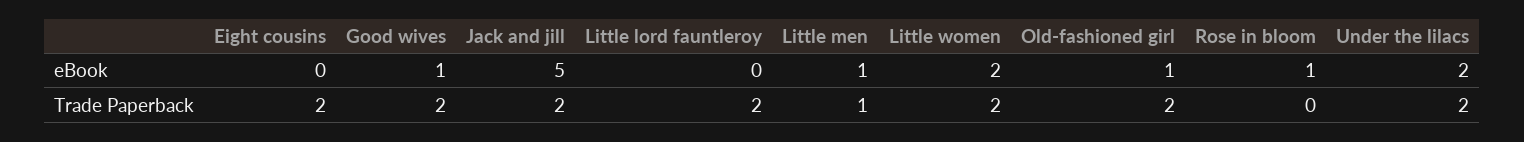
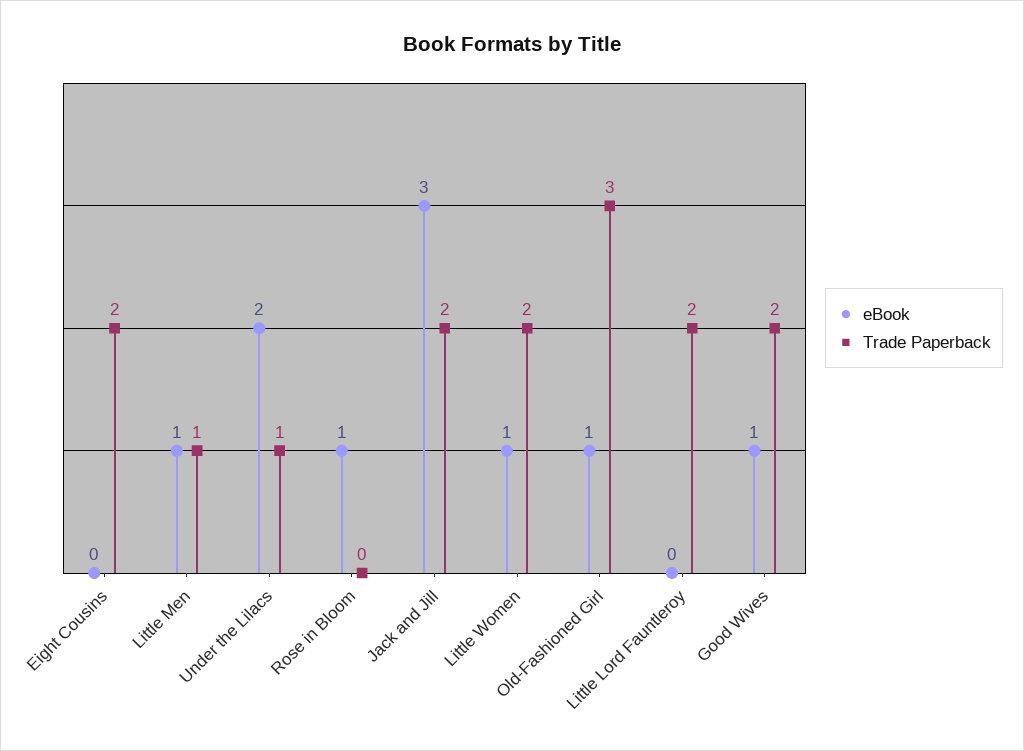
eBook, Jack and jill: 5 -> 3
eBook, Little women: 2 -> 1
Trade Paperback, Old-fashioned girl: 2 -> 3
Trade Paperback, Under the lilacs: 2 -> 1

